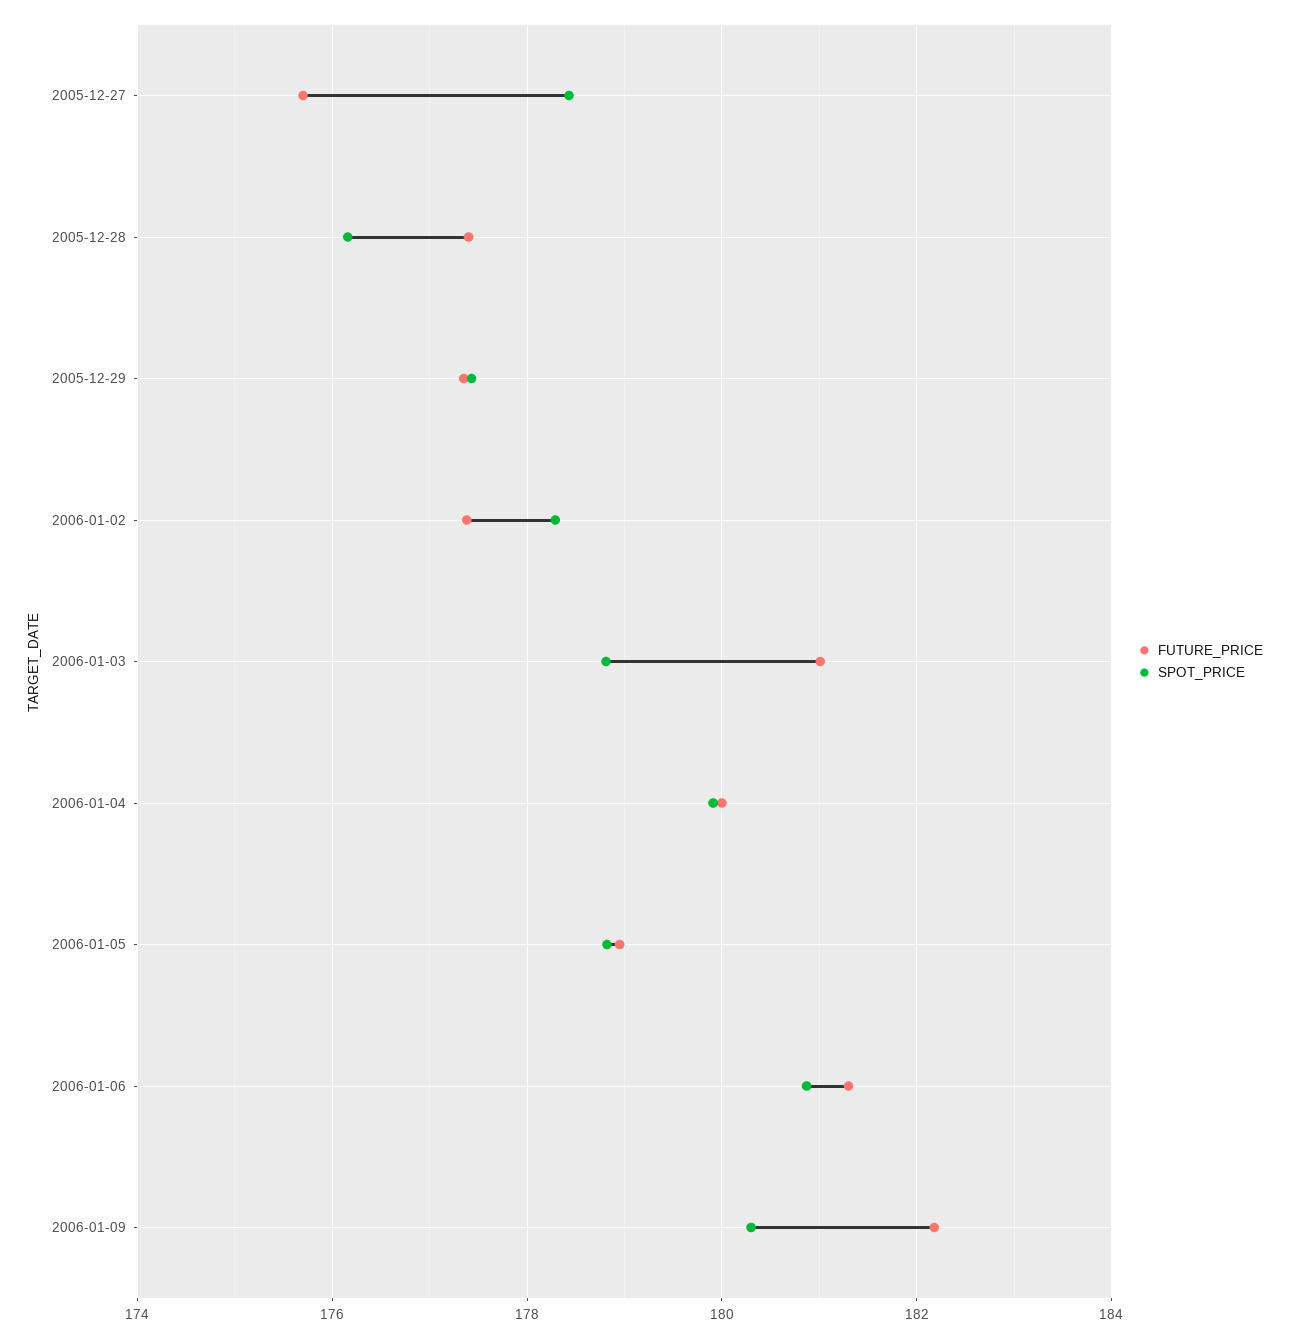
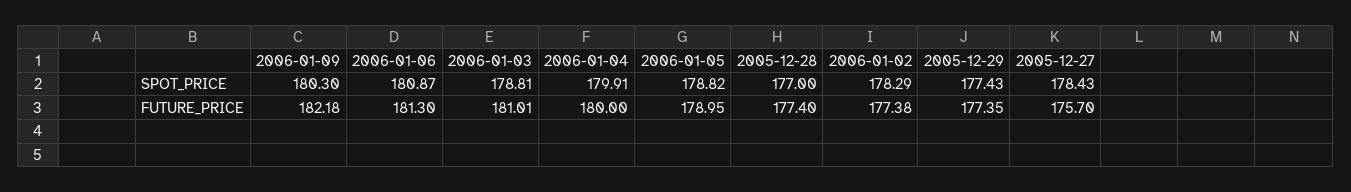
SPOT_PRICE, 2005-12-28: 176.2 -> 177

